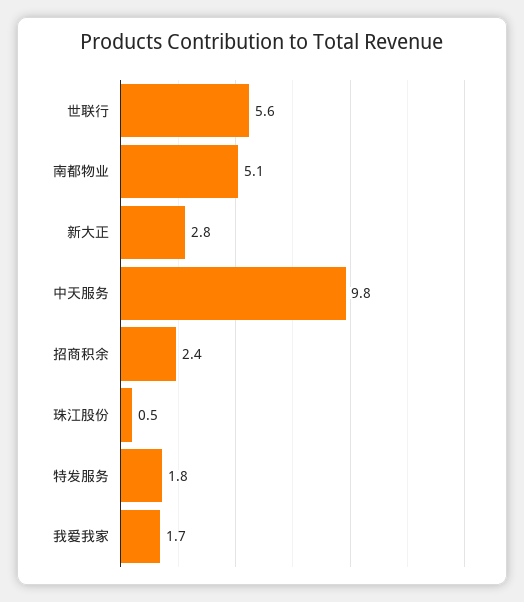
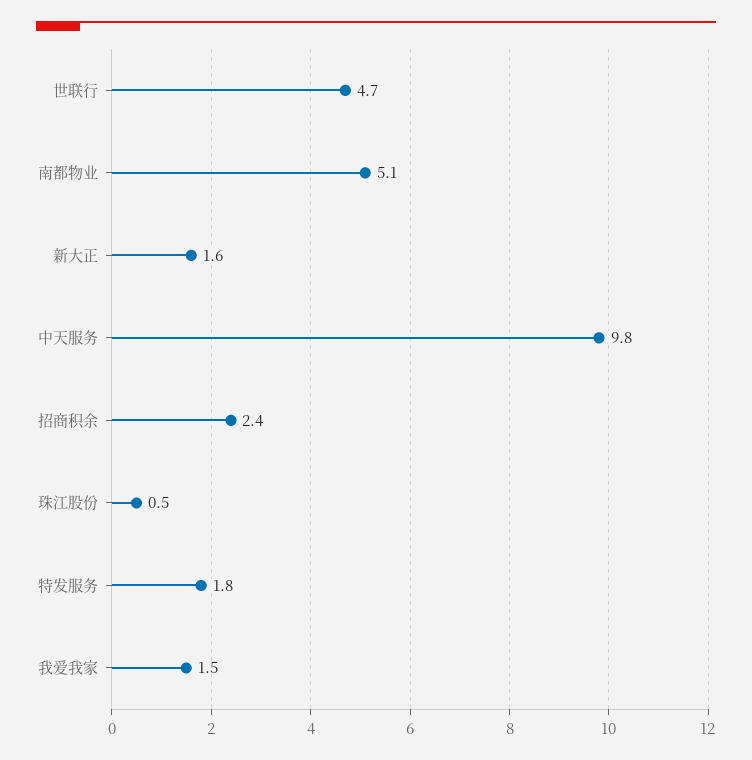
世联行: 5.6 -> 4.7
新大正: 2.8 -> 1.6
我爱我家: 1.7 -> 1.5

